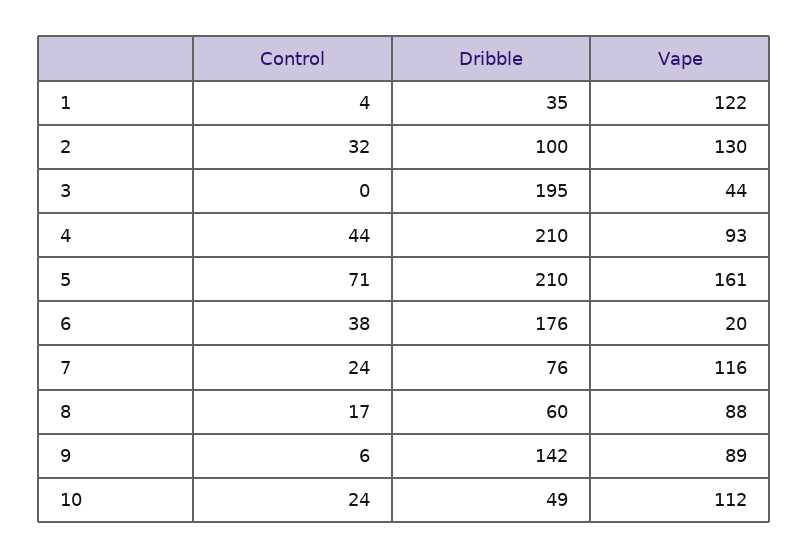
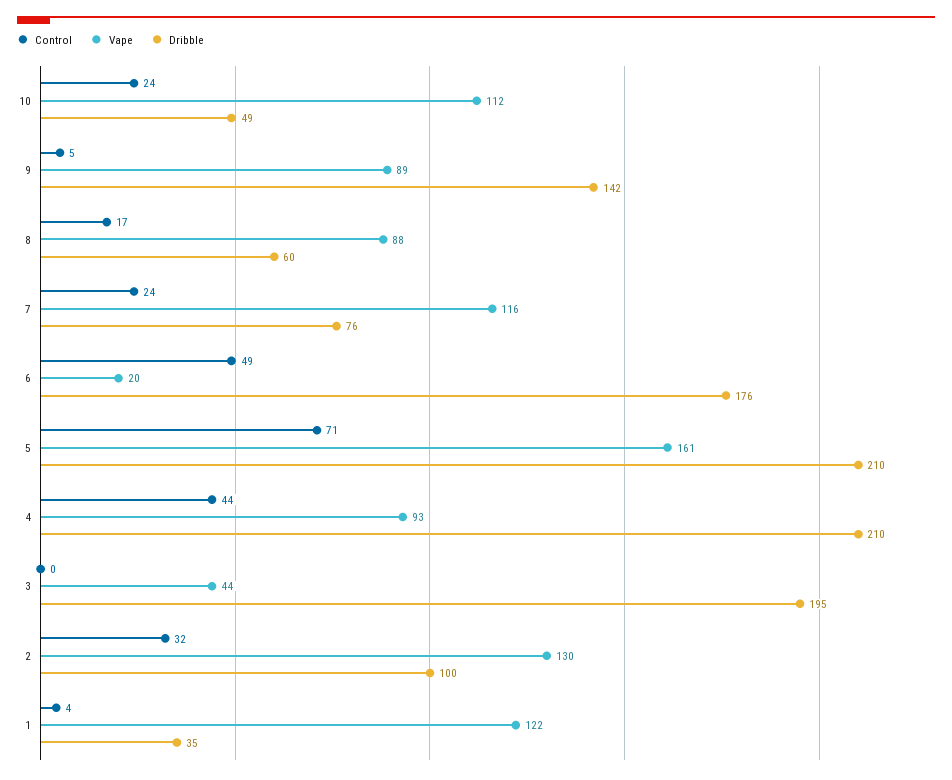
Control, 6: 38 -> 49
Control, 9: 6 -> 5

